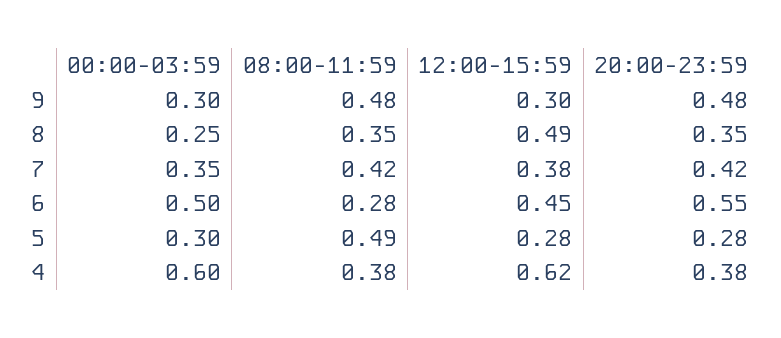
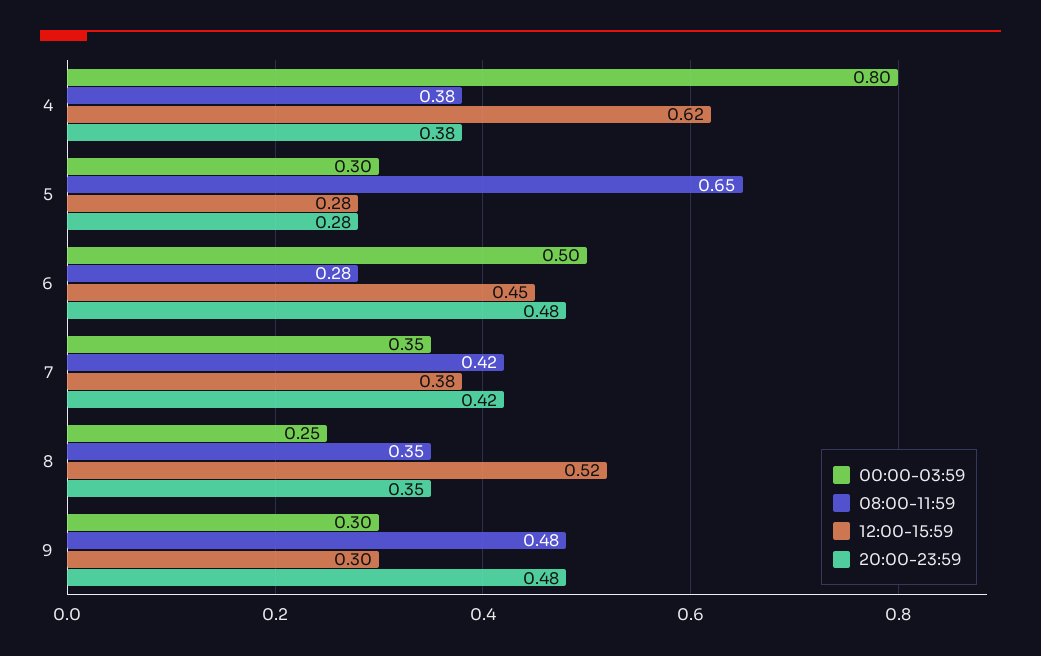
12:00-15:59, 8: 0.49 -> 0.52
20:00-23:59, 6: 0.55 -> 0.48
08:00-11:59, 5: 0.49 -> 0.65
00:00-03:59, 4: 0.6 -> 0.8

